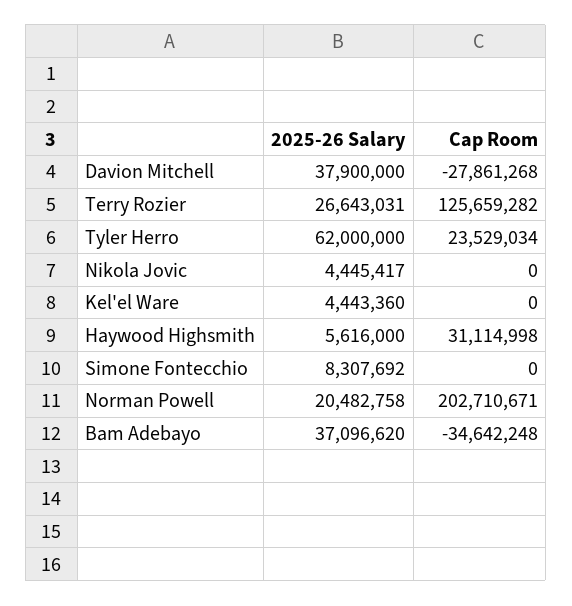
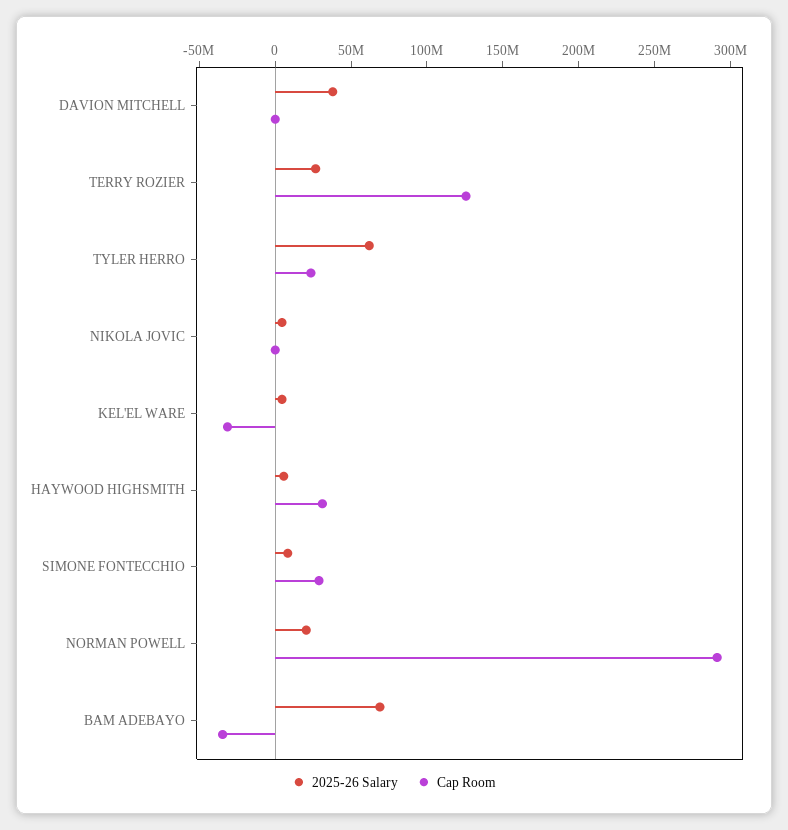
Cap Room, Davion Mitchell: -27861268 -> 0
Cap Room, Kel'el Ware: 0 -> -30000000
Cap Room, Simone Fontecchio: 0 -> 30000000
Cap Room, Norman Powell: 202710671 -> 290000000
2025-26 Salary, Bam Adebayo: 37096620 -> 70000000

